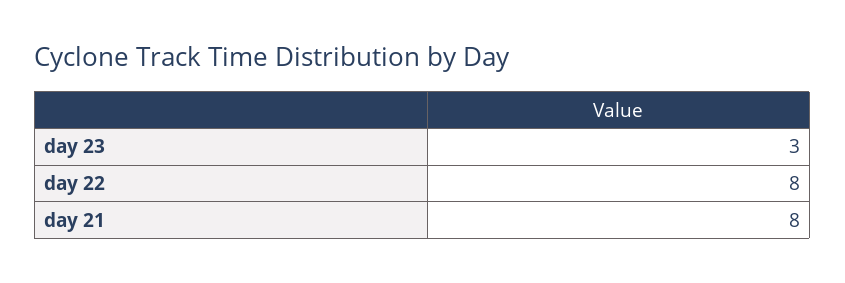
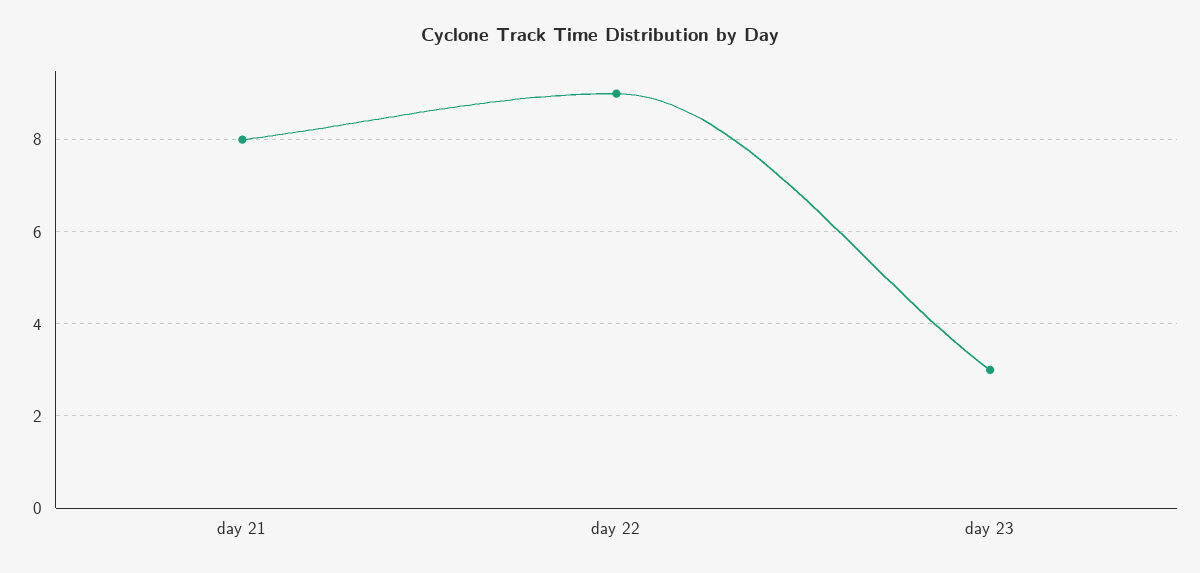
day 22: 8 -> 9

